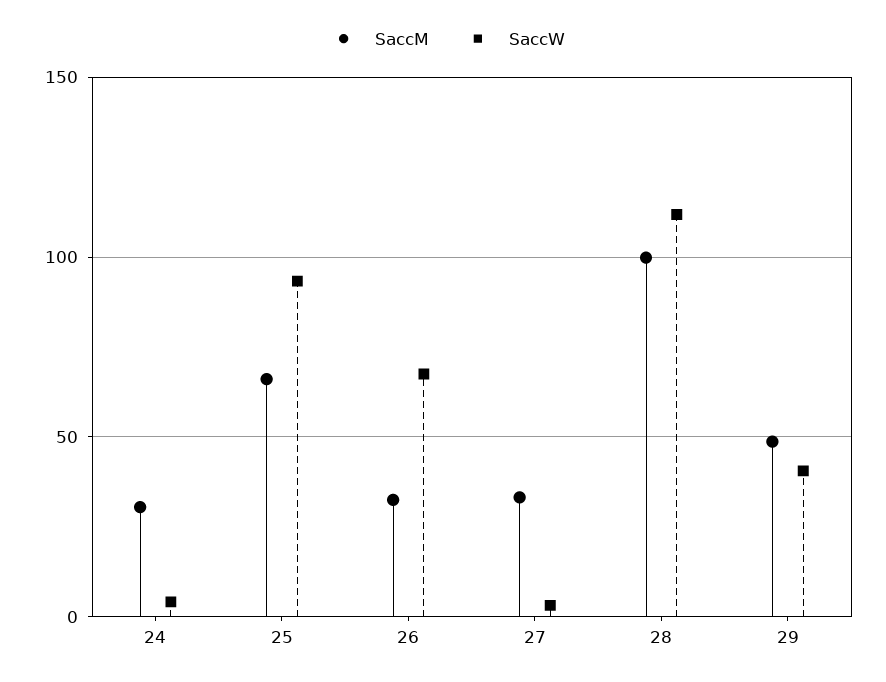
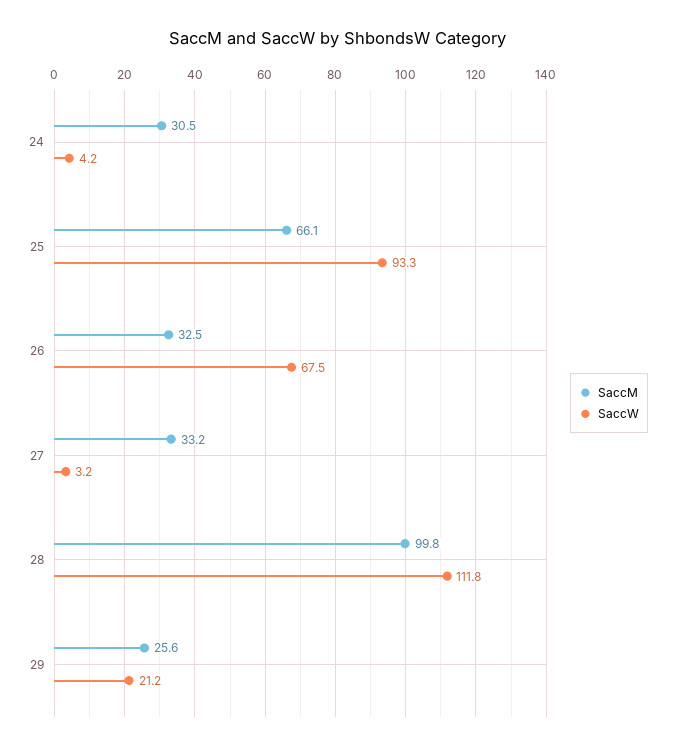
SaccM, 29: 50 -> 25.6
SaccW, 29: 40 -> 21.2

